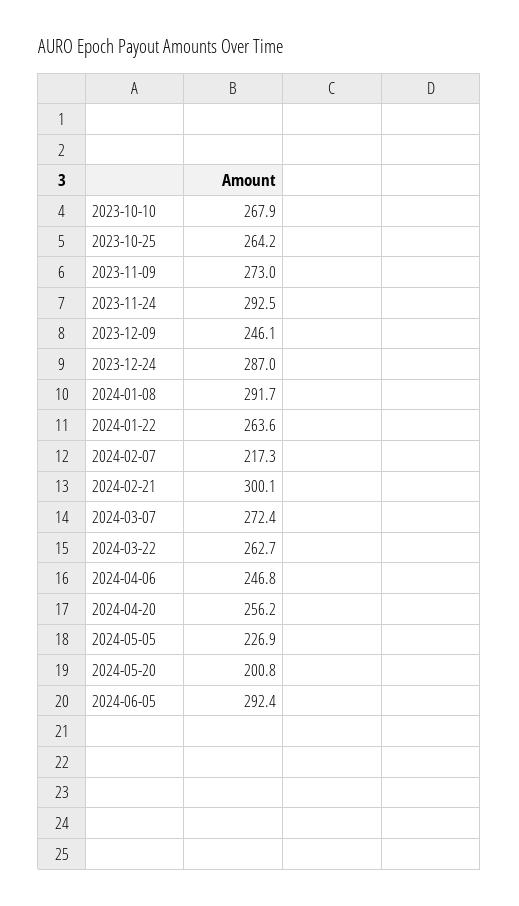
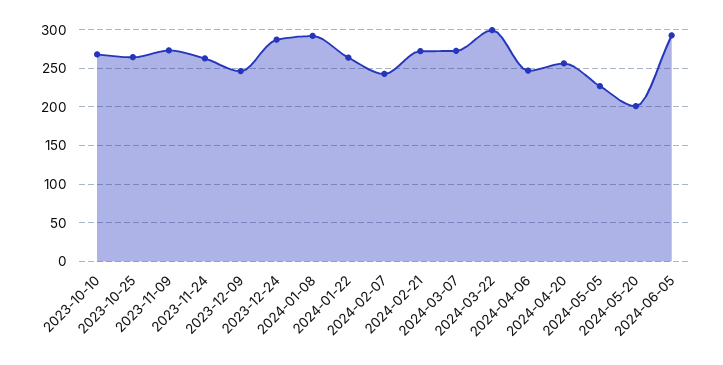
2023-11-24: 292.5 -> 260
2024-02-07: 217.3 -> 240
2024-02-21: 300.1 -> 270
2024-03-22: 262.7 -> 300

